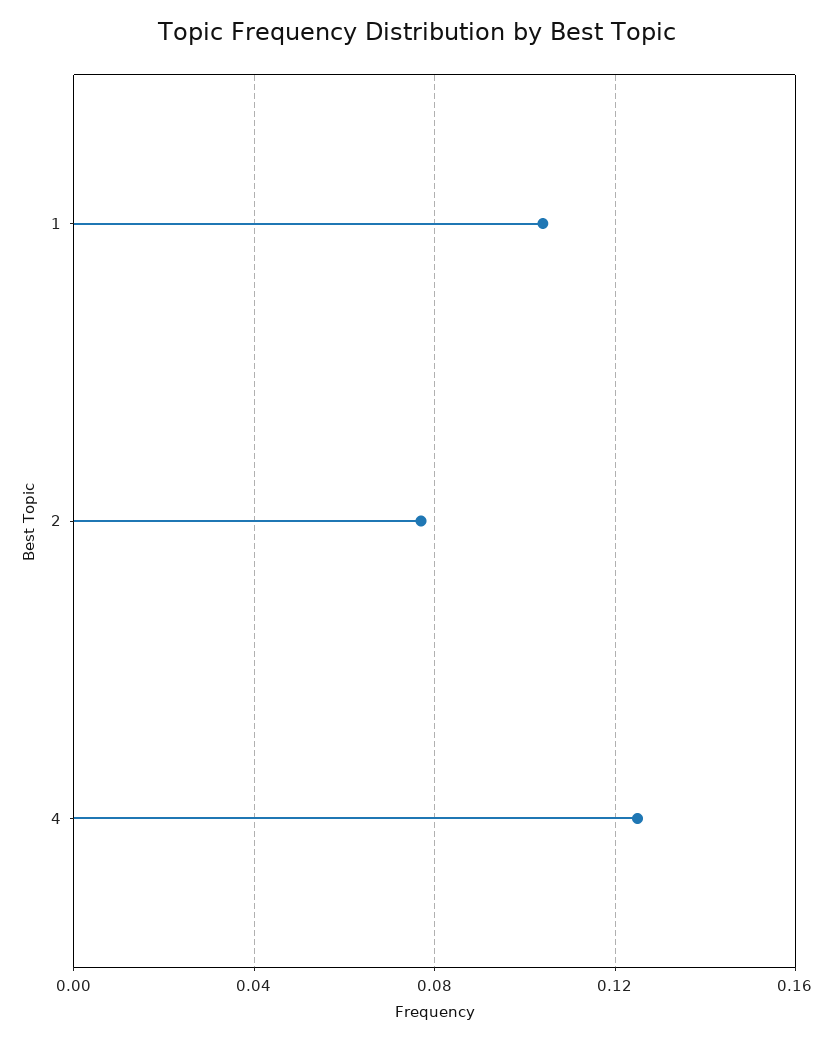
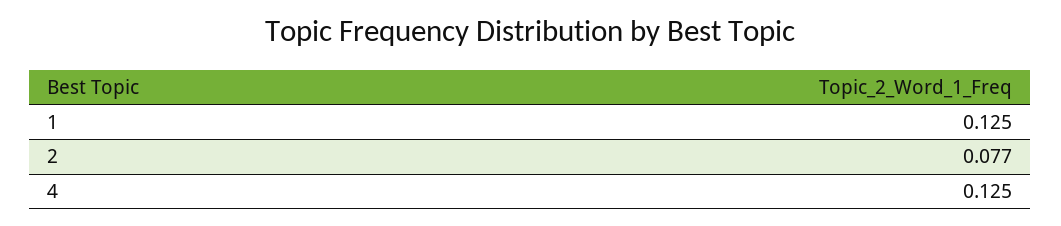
1: 0.105 -> 0.125

